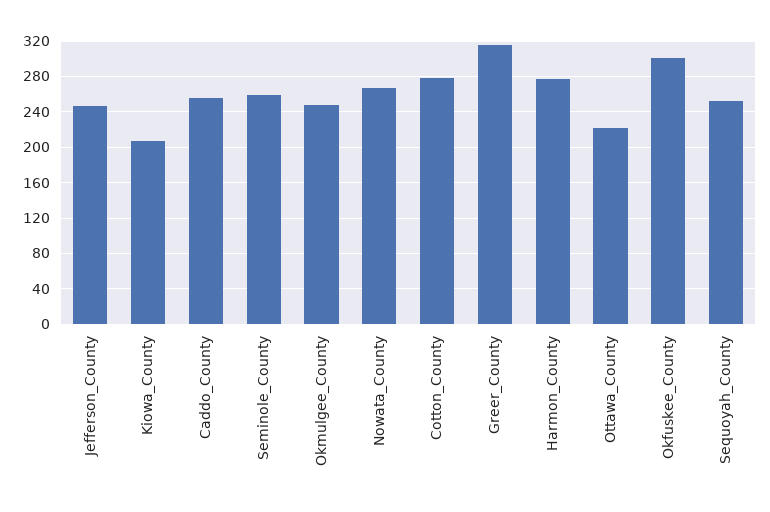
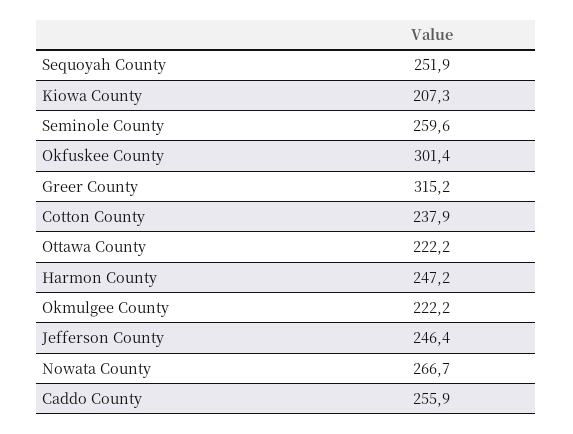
Okmulgee_County: 250 -> 222.2
Cotton_County: 280 -> 237.9
Harmon_County: 280 -> 247.2

